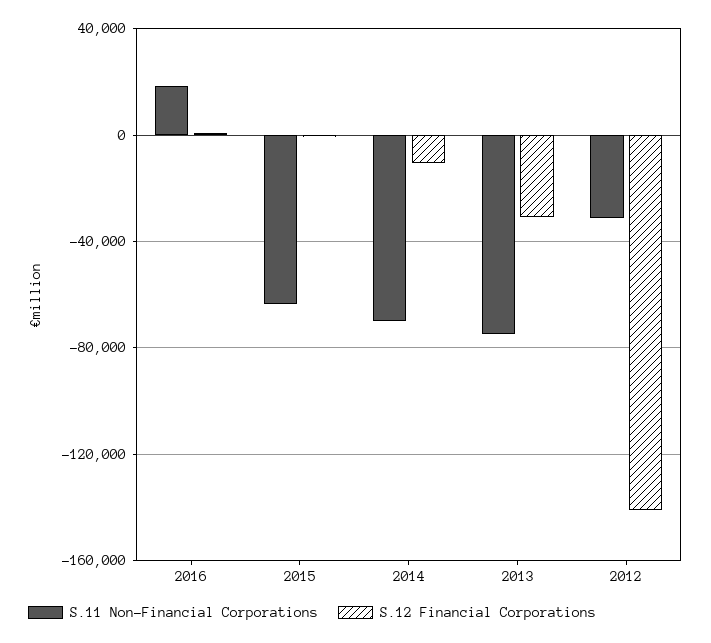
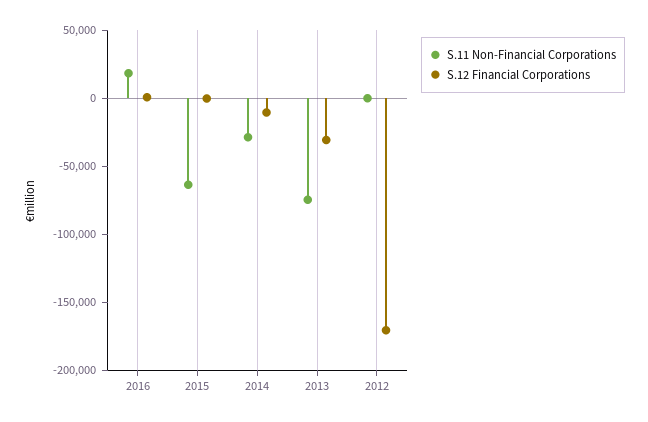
S.11 Non-Financial Corporations, 2014: -70000 -> -30000
S.11 Non-Financial Corporations, 2012: -30000 -> 0
S.12 Financial Corporations, 2012: -140000 -> -170000

